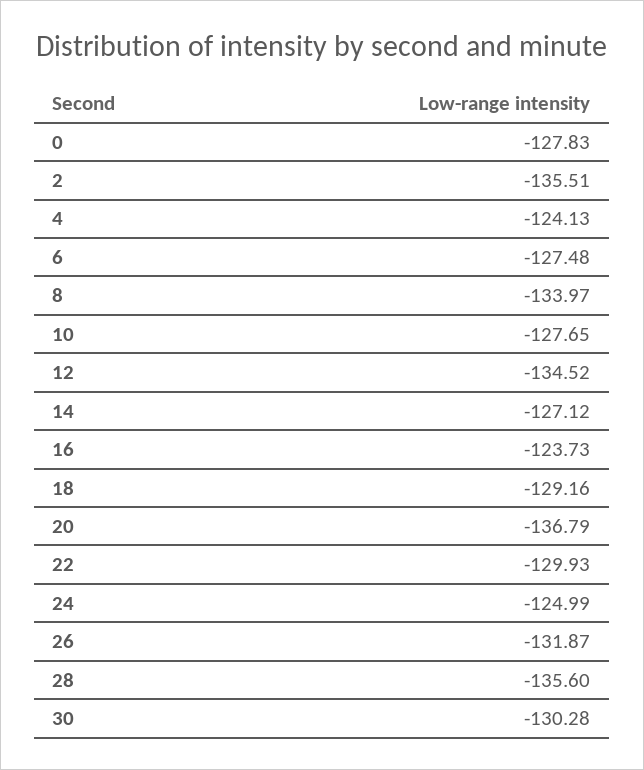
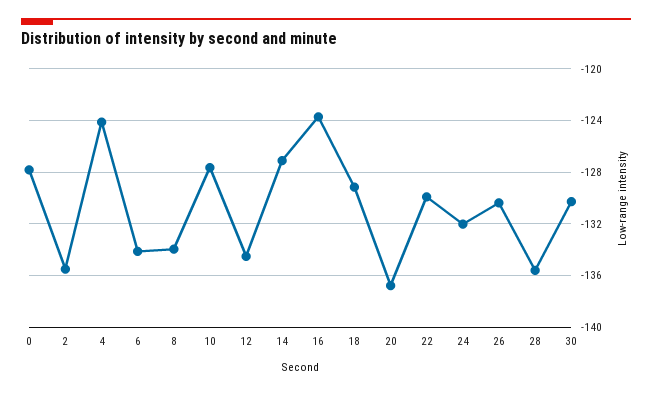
6: -127.48 -> -134
24: -124.99 -> -132
26: -131.87 -> -130.5

